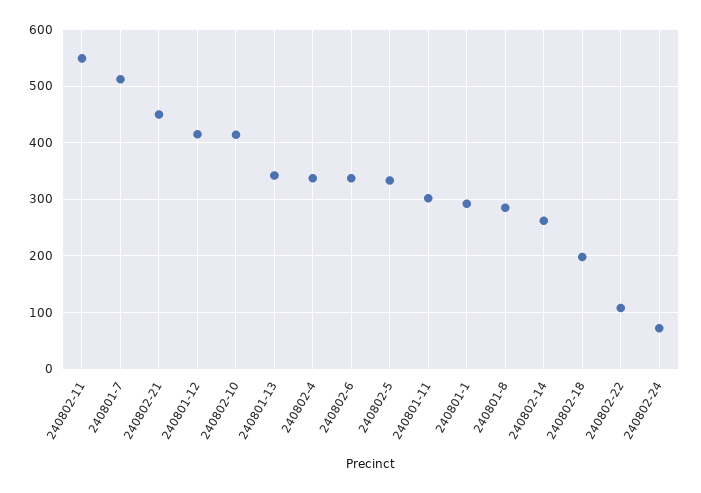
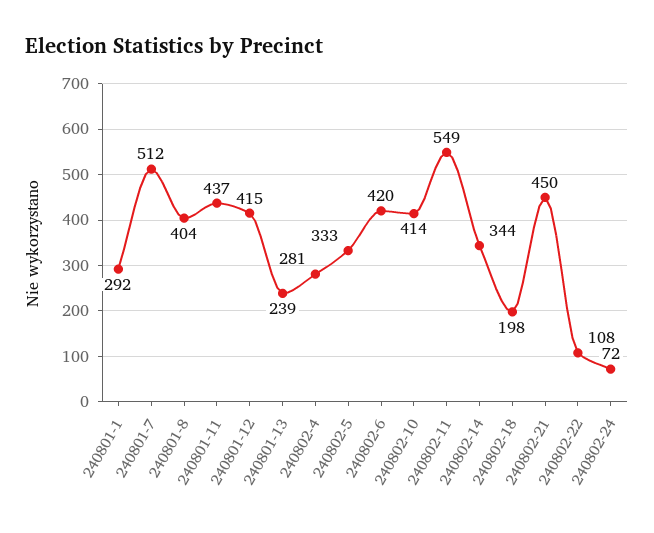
240801-13: 340 -> 239
240802-4: 340 -> 281
240802-6: 340 -> 420
240801-11: 300 -> 437
240801-8: 280 -> 404
240802-14: 260 -> 344

